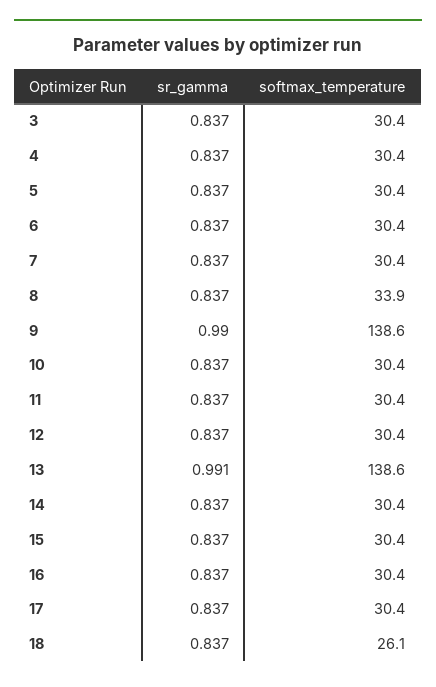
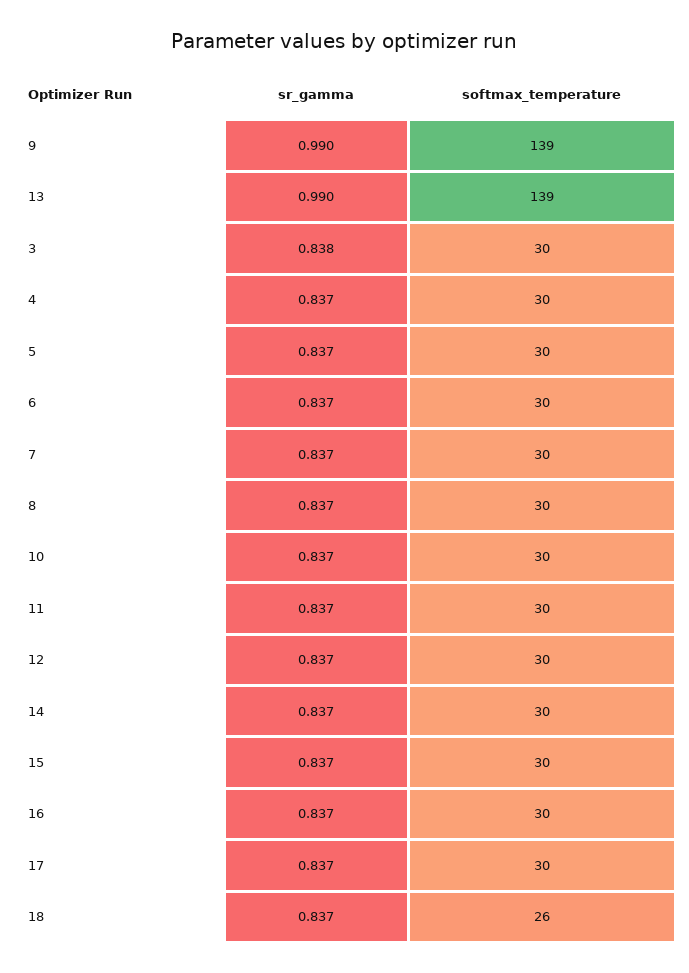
sr_gamma, 3: 0.837 -> 0.838
softmax_temperature, 8: 33.9 -> 30
sr_gamma, 13: 0.991 -> 0.99

